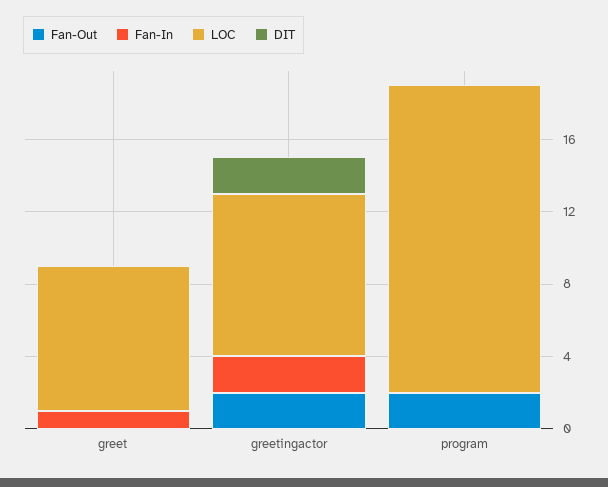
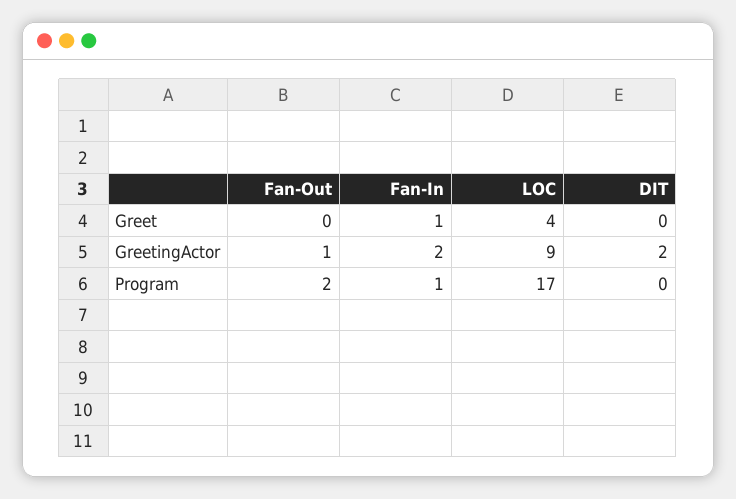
LOC, greet: 8 -> 4
Fan-Out, greetingactor: 2 -> 1
Fan-In, program: 0 -> 1

